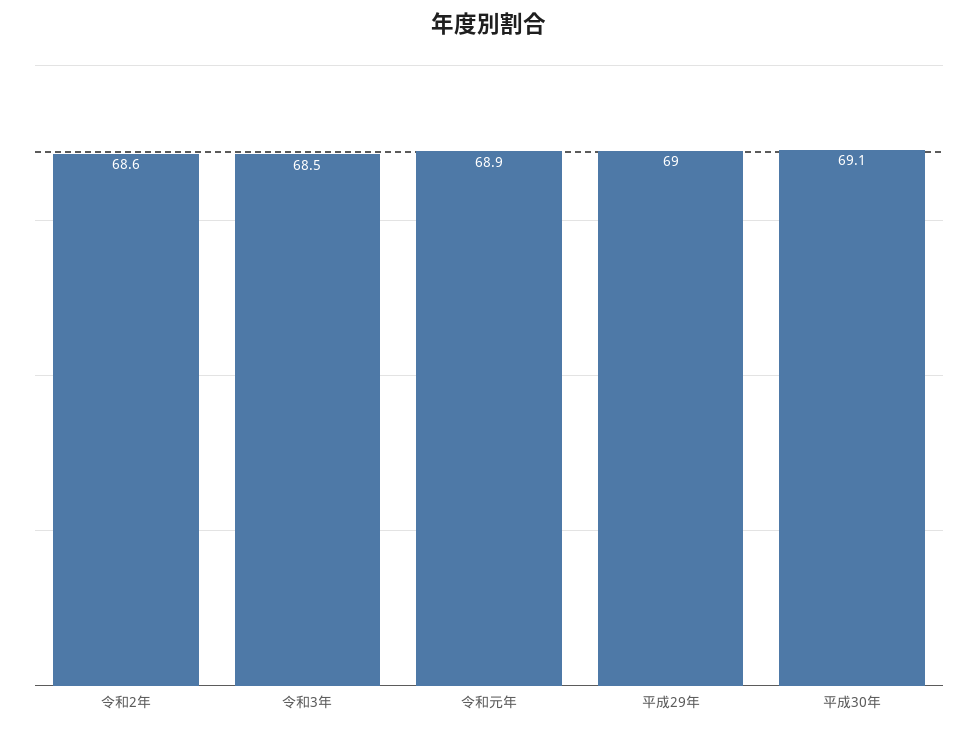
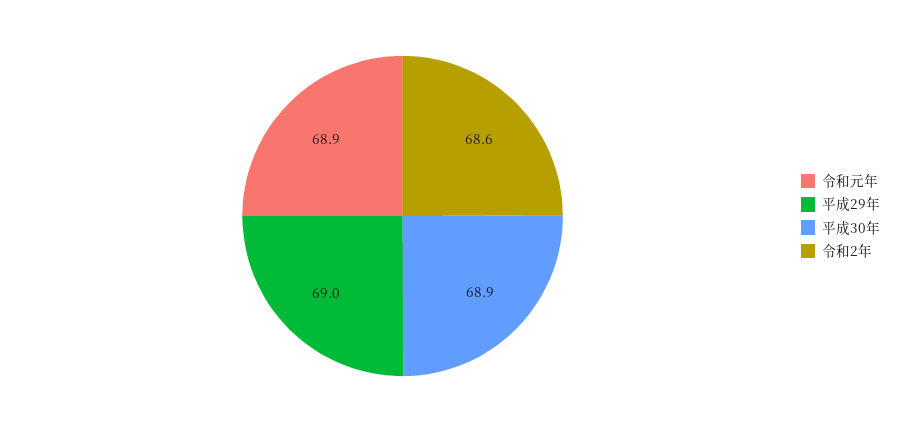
令和3年: 68.5 -> none
平成30年: 69.1 -> 68.9

